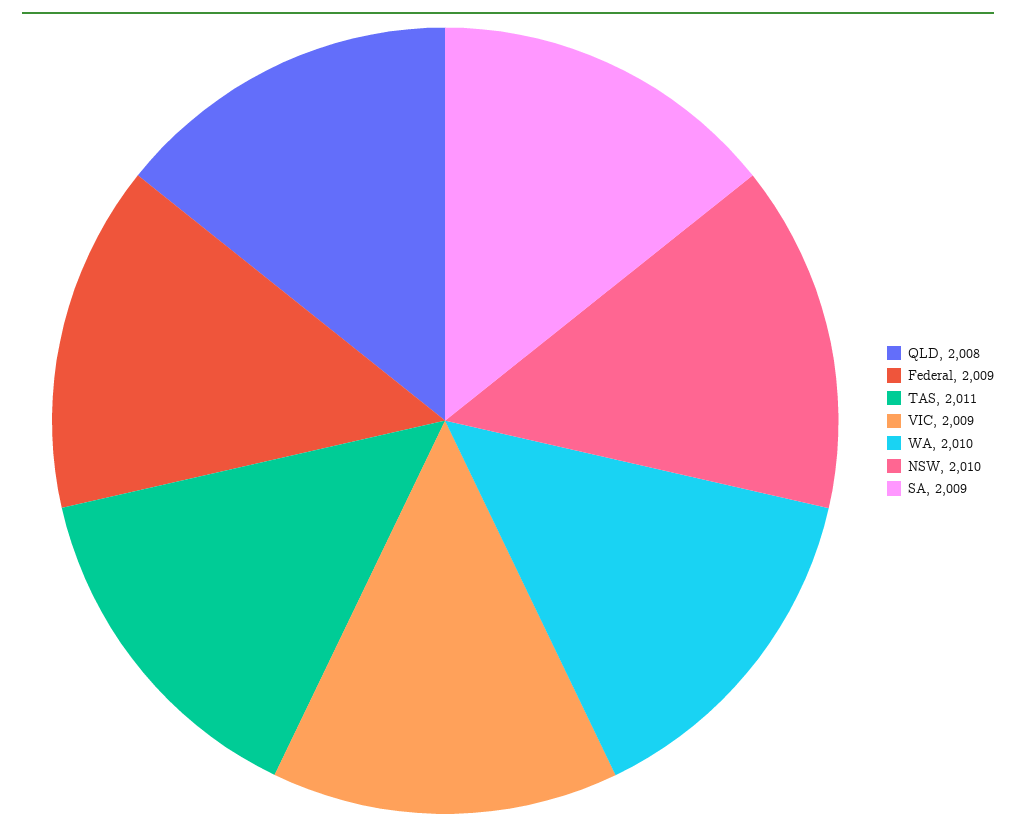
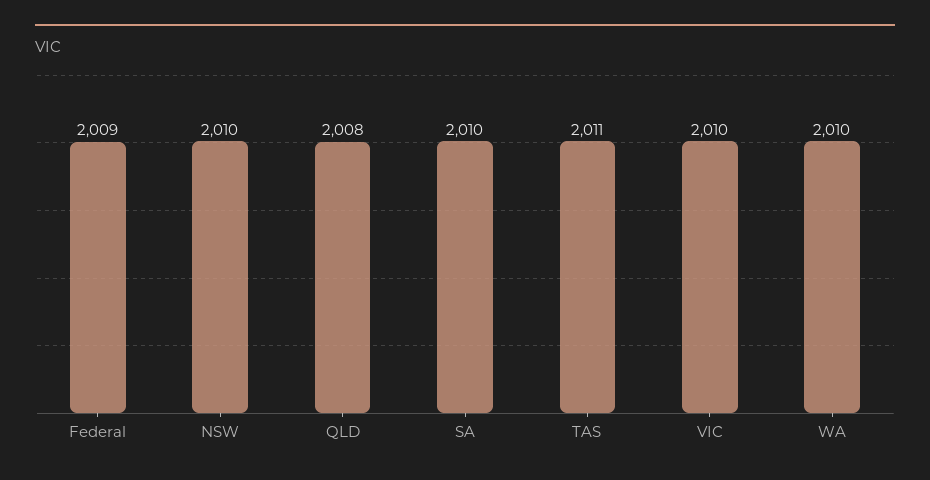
VIC: 2009 -> 2010
SA: 2009 -> 2010

